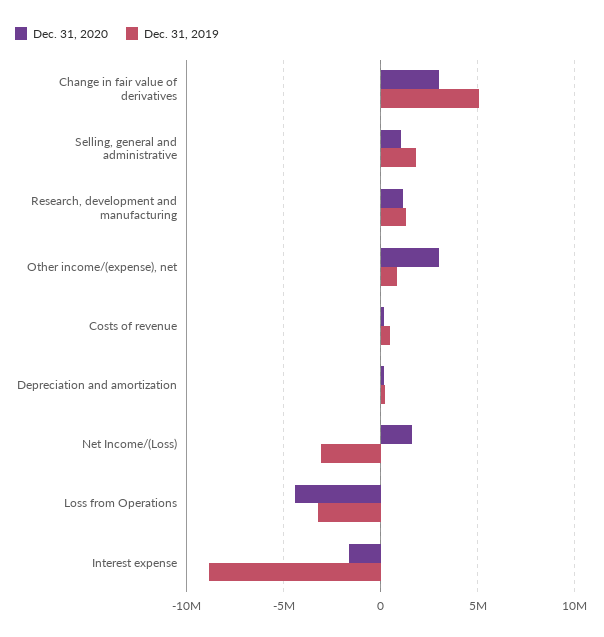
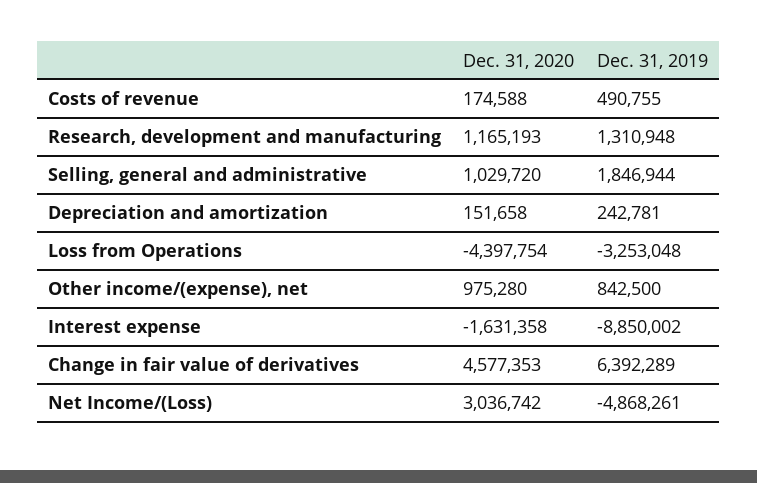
Dec. 31, 2020, Change in fair value of derivatives: 3000000 -> 4577353
Dec. 31, 2019, Change in fair value of derivatives: 5000000 -> 6392289
Dec. 31, 2020, Other income/(expense), net: 3000000 -> 975280
Dec. 31, 2020, Net Income/(Loss): 1500000 -> 3036742
Dec. 31, 2019, Net Income/(Loss): -3000000 -> -4868261

